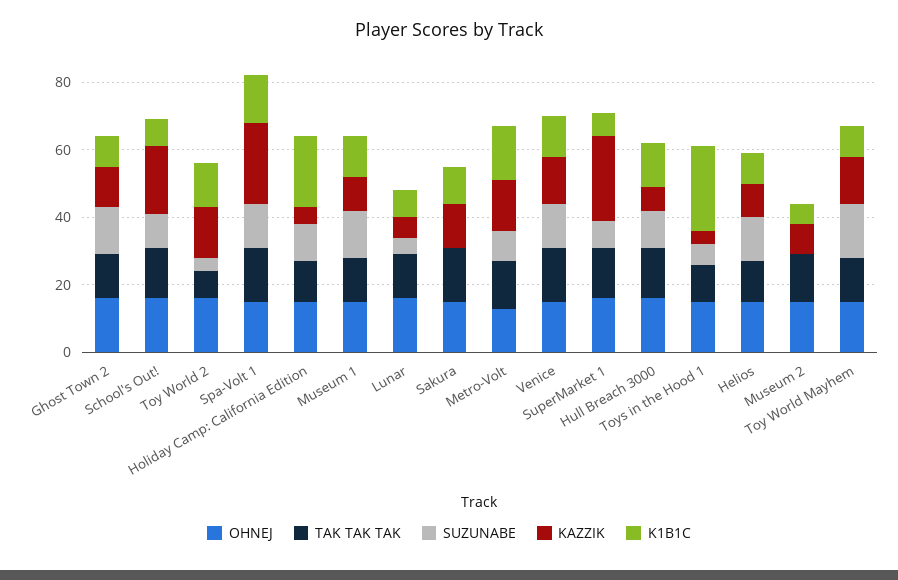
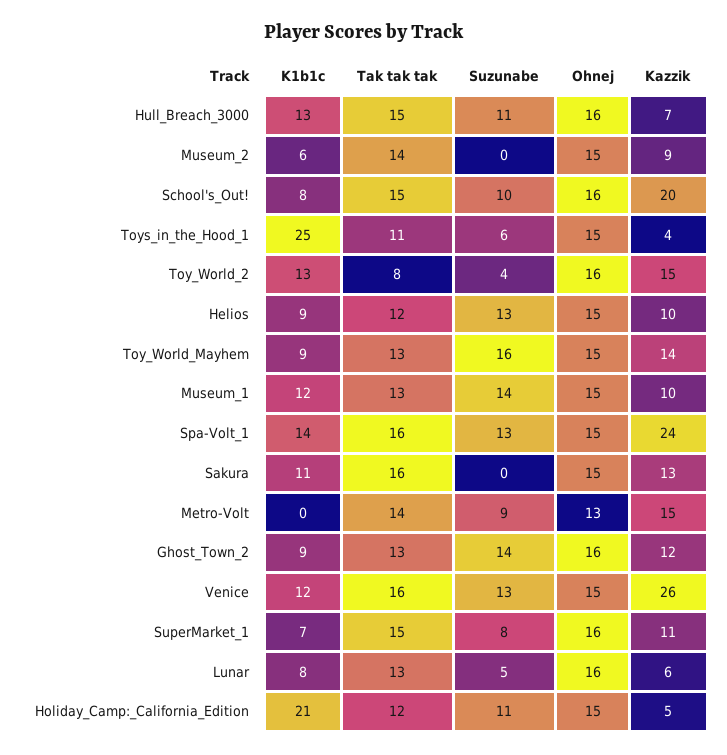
K1B1C, Metro-Volt: 15 -> 0
KAZZIK, Venice: 15 -> 26
KAZZIK, SuperMarket 1: 25 -> 11

